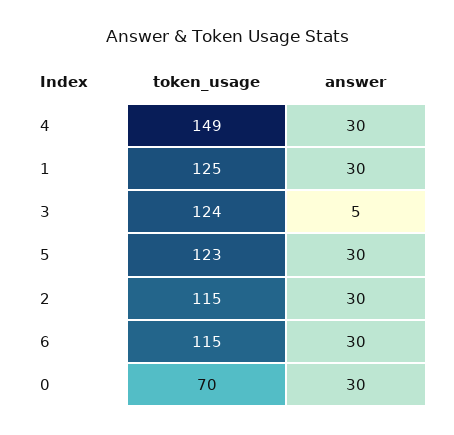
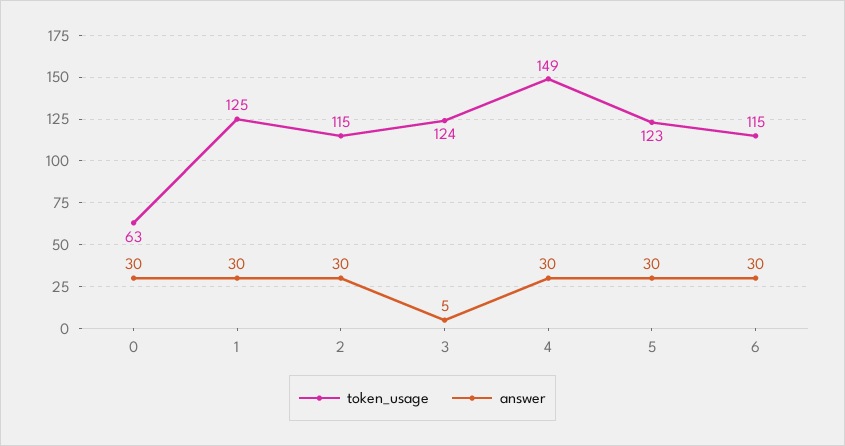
token_usage, 0: 70 -> 63

